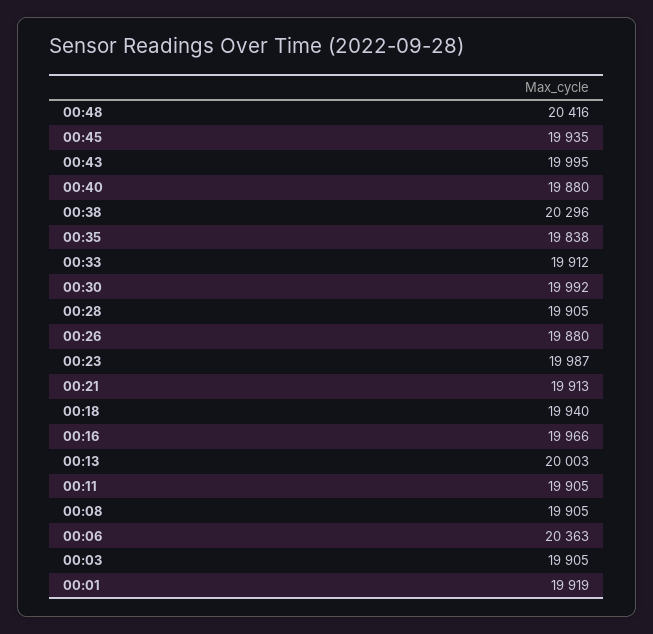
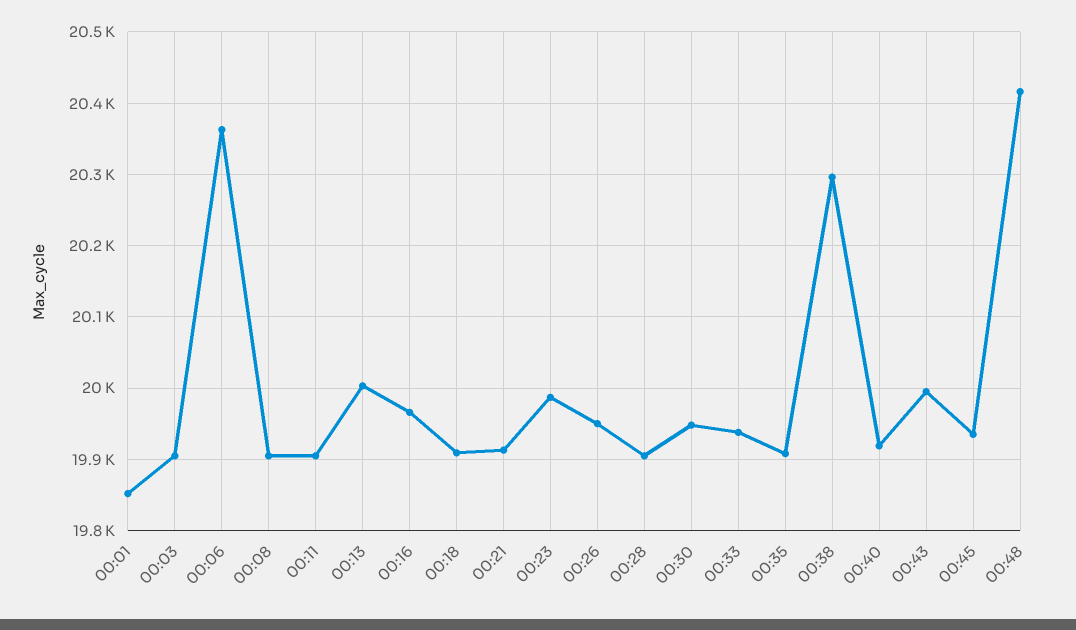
00:40: 19880 -> 19920
00:35: 19838 -> 19910
00:33: 19912 -> 19940
00:30: 19992 -> 19950
00:26: 19880 -> 19950
00:18: 19940 -> 19910
00:01: 19919 -> 19850

